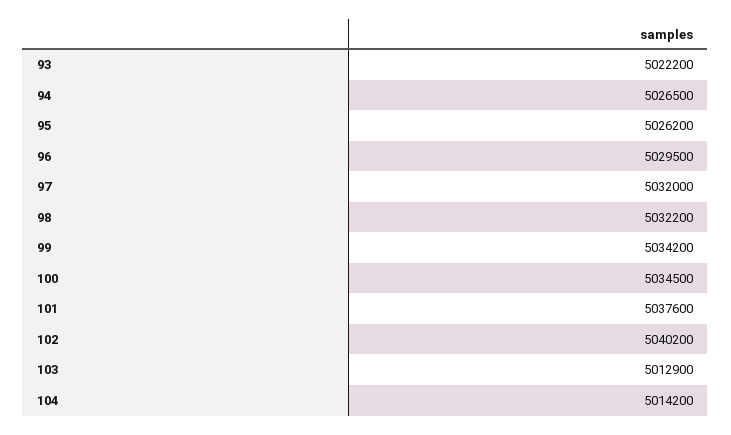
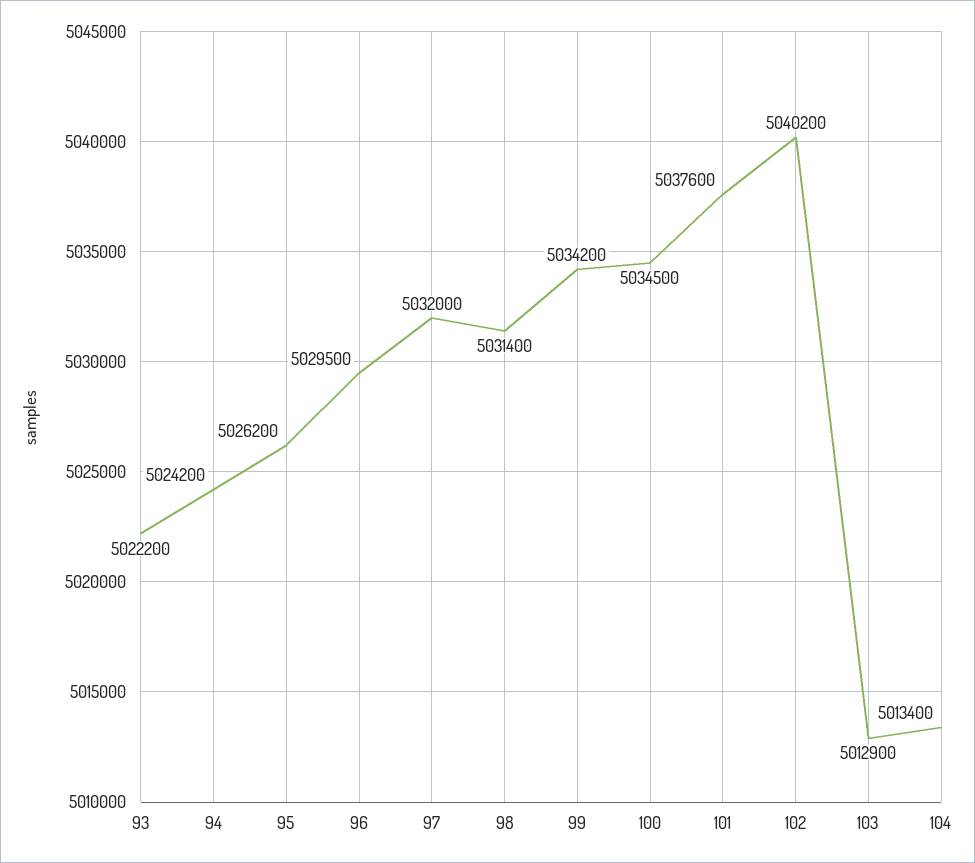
94: 5026500 -> 5024200
98: 5032200 -> 5031400
104: 5014200 -> 5013400

